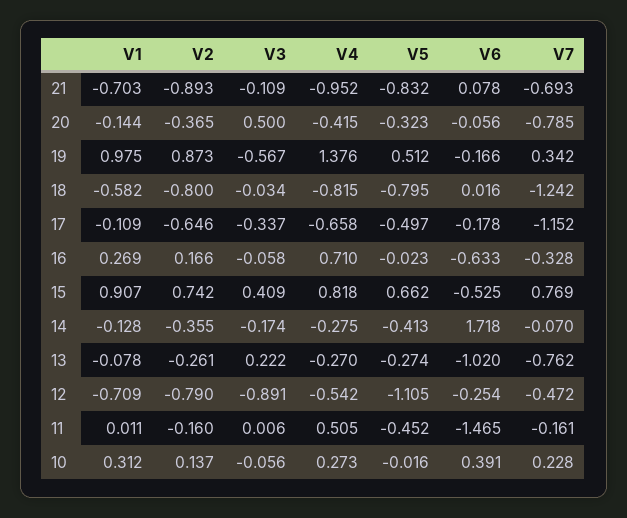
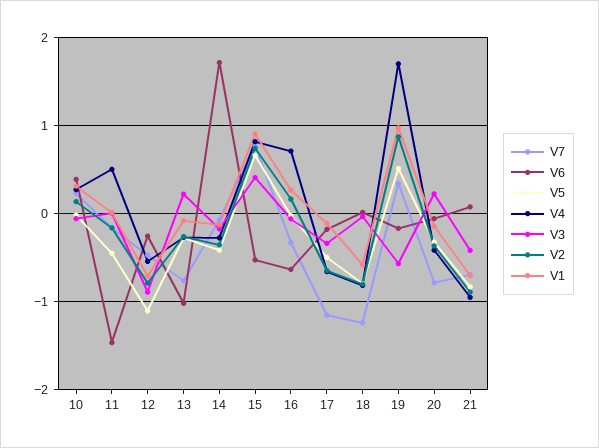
V3, 21: -0.109 -> -0.4
V3, 20: 0.5 -> 0.2
V4, 19: 1.376 -> 1.7

